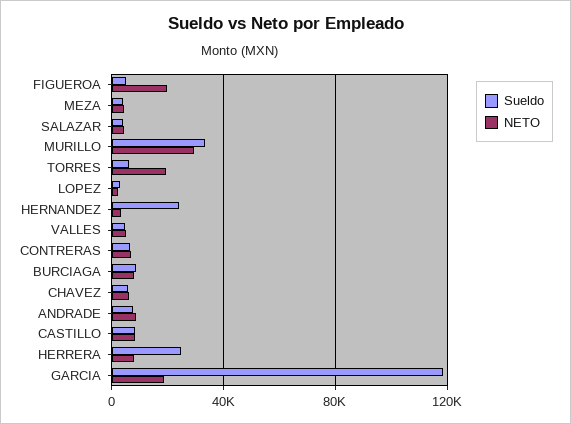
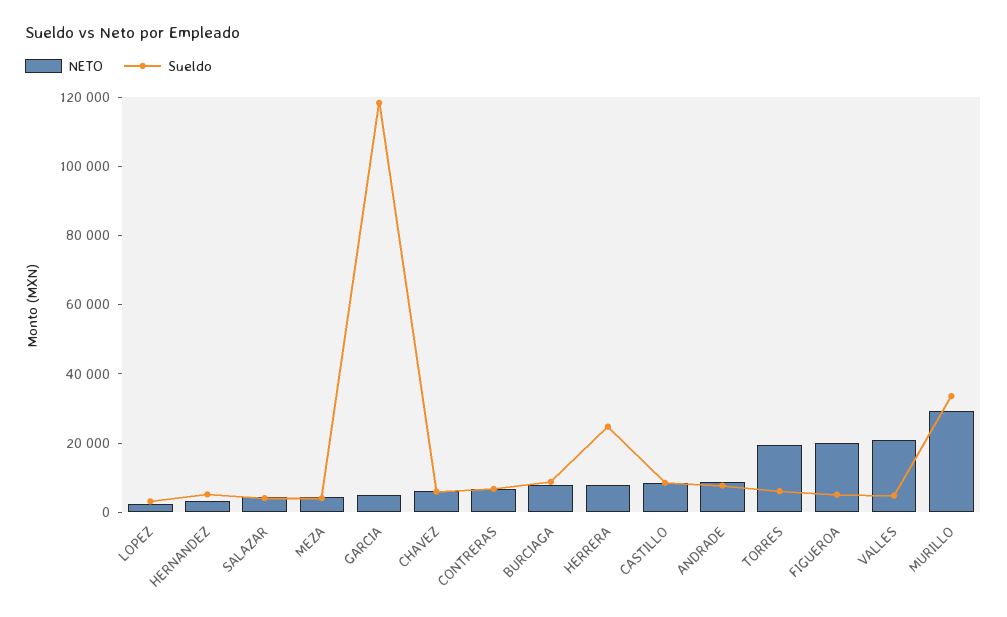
Sueldo, HERNANDEZ: 25000 -> 5000
NETO, VALLES: 5000 -> 20000
NETO, GARCIA: 20000 -> 5000

